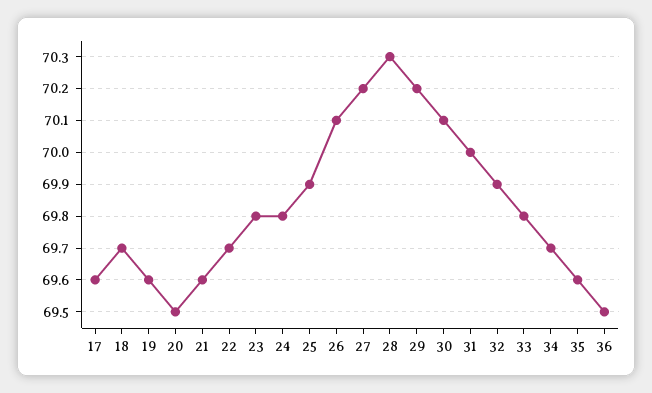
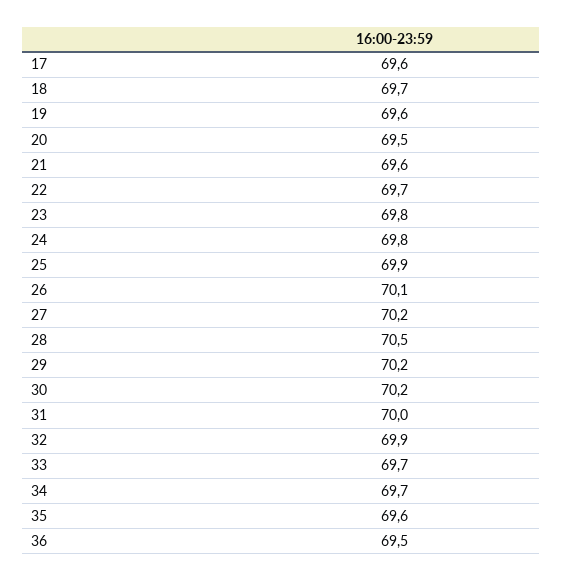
28: 70.3 -> 70.5
30: 70.1 -> 70.2
33: 69.8 -> 69.7

